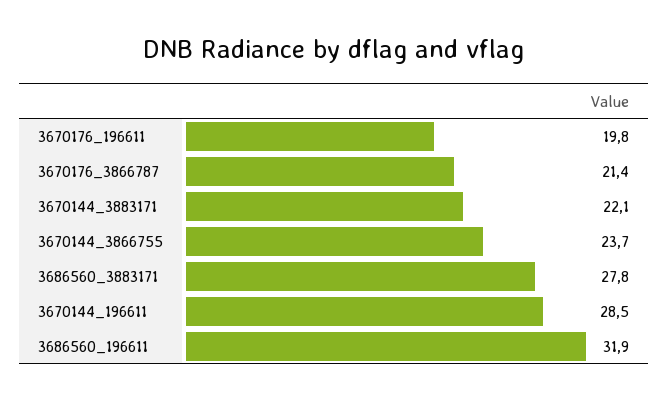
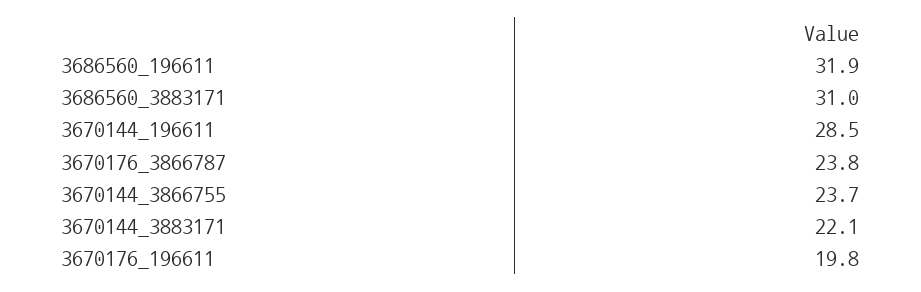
3670176_3866787: 21.4 -> 23.8
3686560_3883171: 27.8 -> 31

